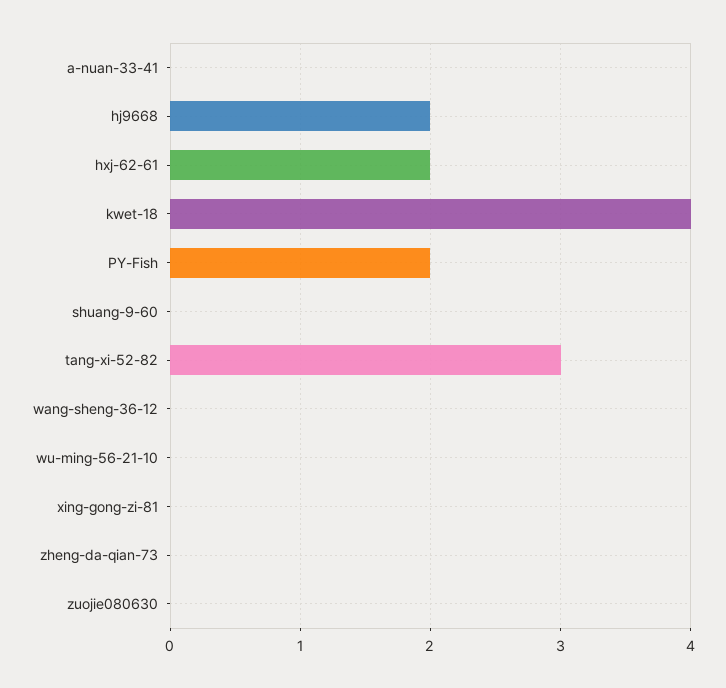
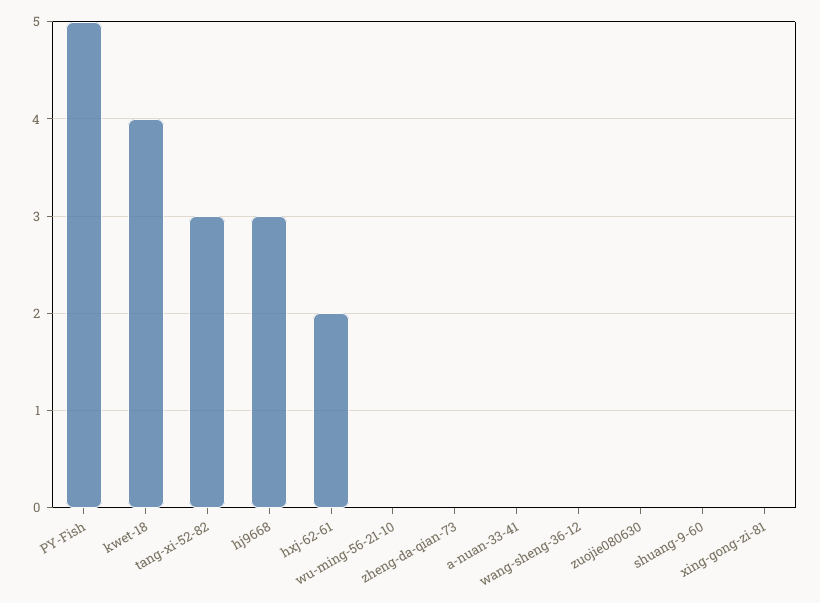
hj9668: 2 -> 3
PY-Fish: 2 -> 5

